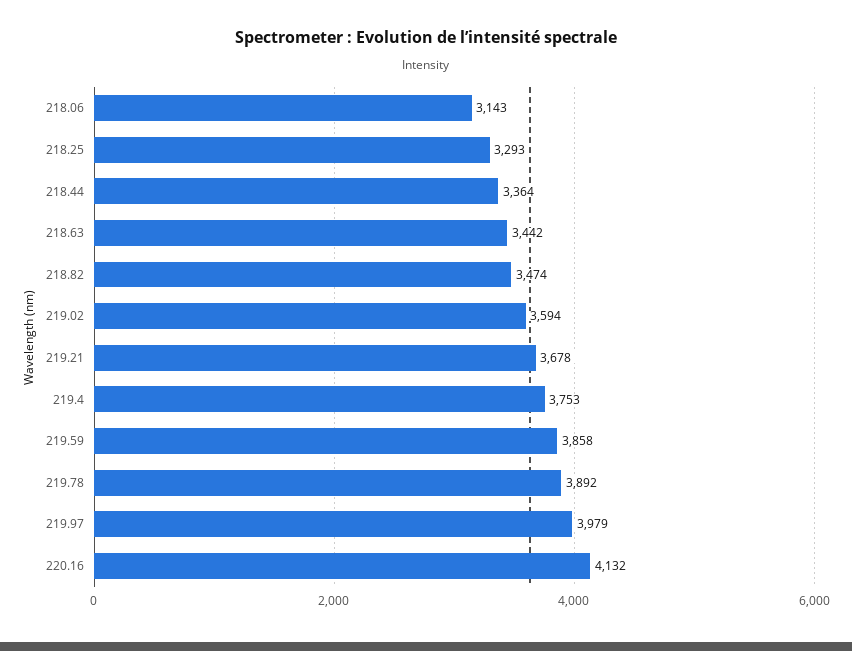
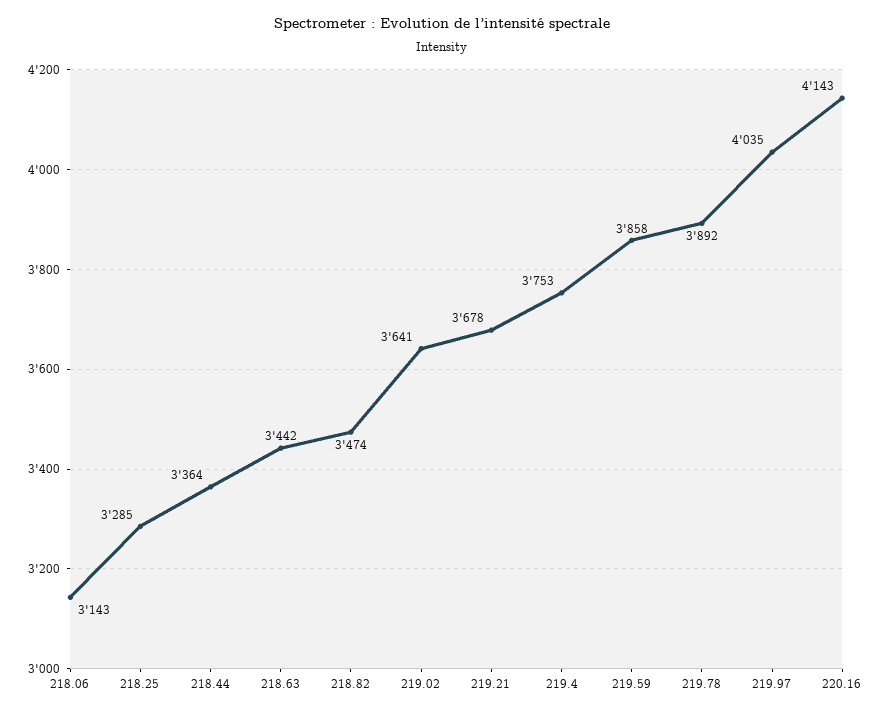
218.25: 3293 -> 3285
219.02: 3594 -> 3641
219.97: 3979 -> 4035
220.16: 4132 -> 4143

